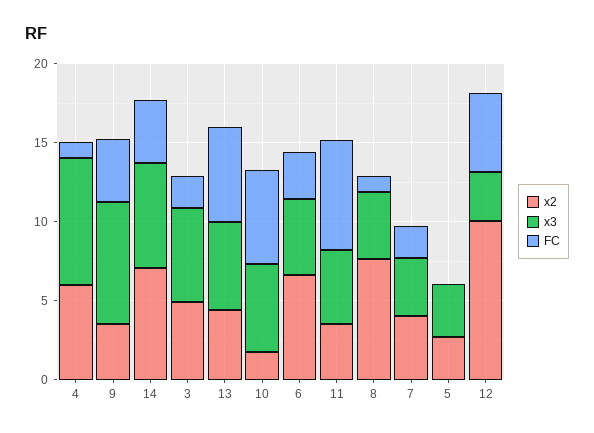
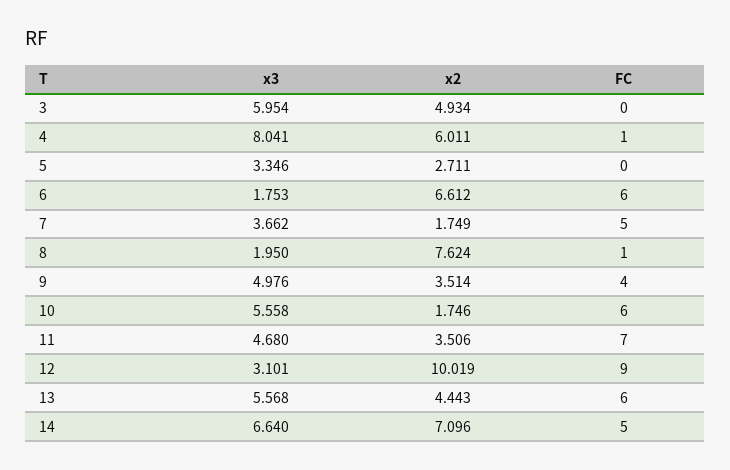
x3, 9: 8 -> 4.976
FC, 14: 4 -> 5
FC, 3: 2 -> 0
x3, 6: 5 -> 1.753
FC, 6: 3 -> 6
x3, 8: 4 -> 1.95
x2, 7: 4 -> 1.749
FC, 7: 2 -> 5
FC, 12: 5 -> 9

